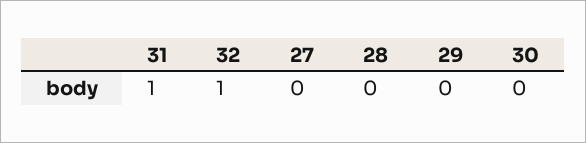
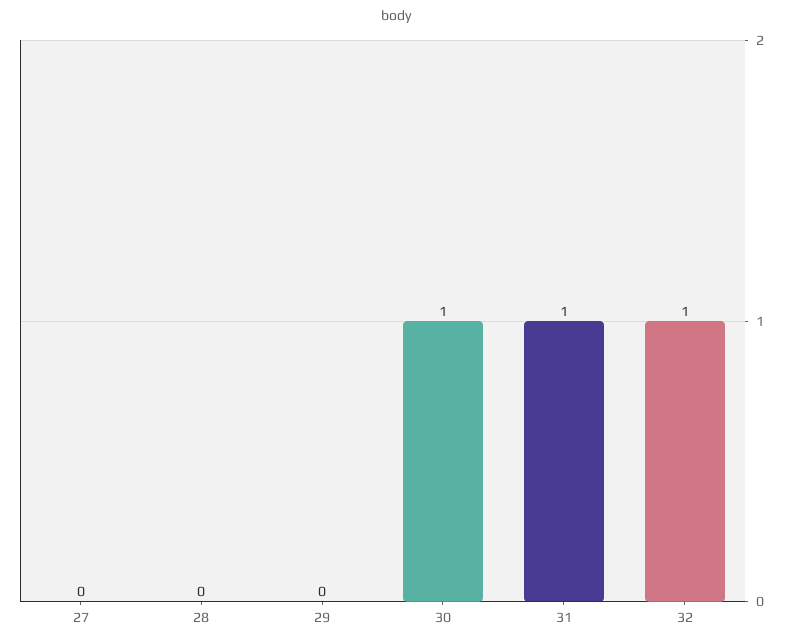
30: 0 -> 1

